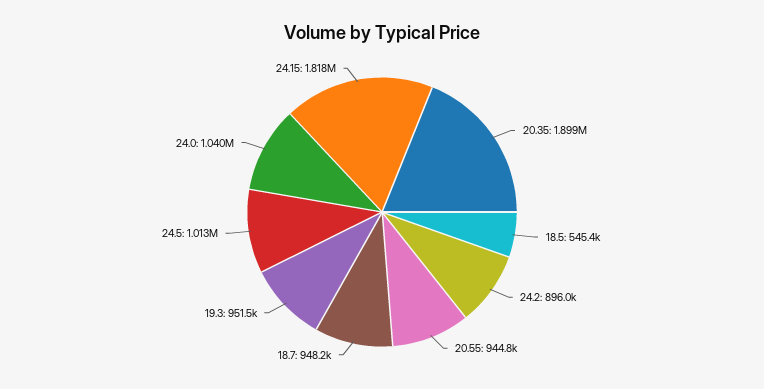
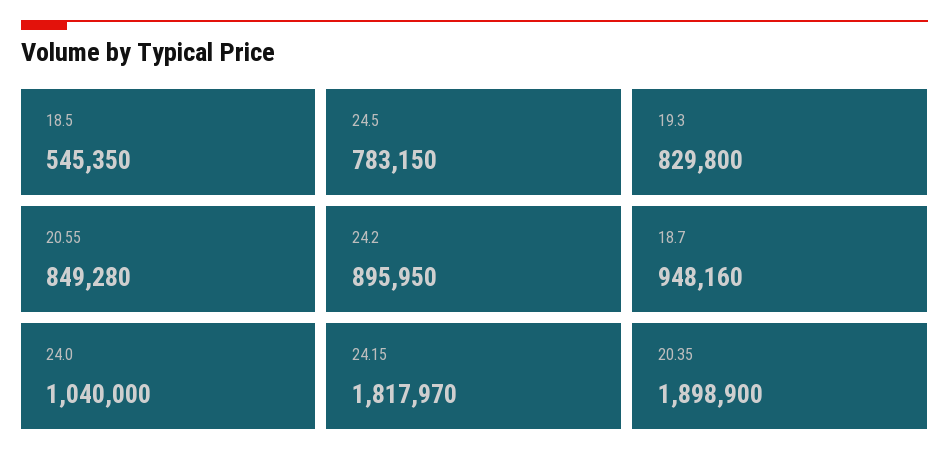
20.55: 944800 -> 849280
19.3: 951500 -> 829800
24.5: 1013000 -> 783150

